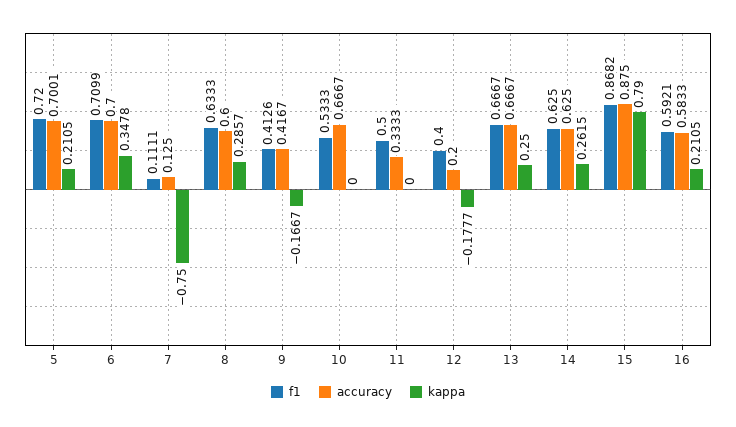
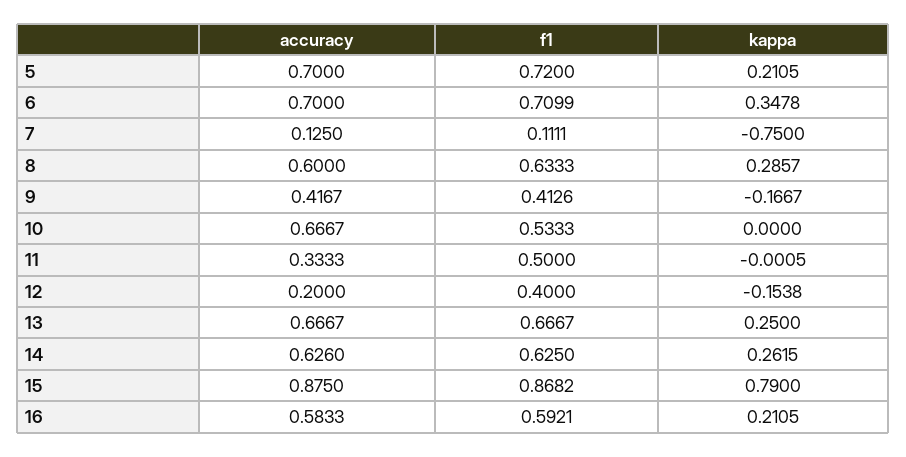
accuracy, 5: 0.7001 -> 0.7
kappa, 11: 0 -> -0.0005
kappa, 12: -0.1777 -> -0.1538
accuracy, 14: 0.625 -> 0.626

